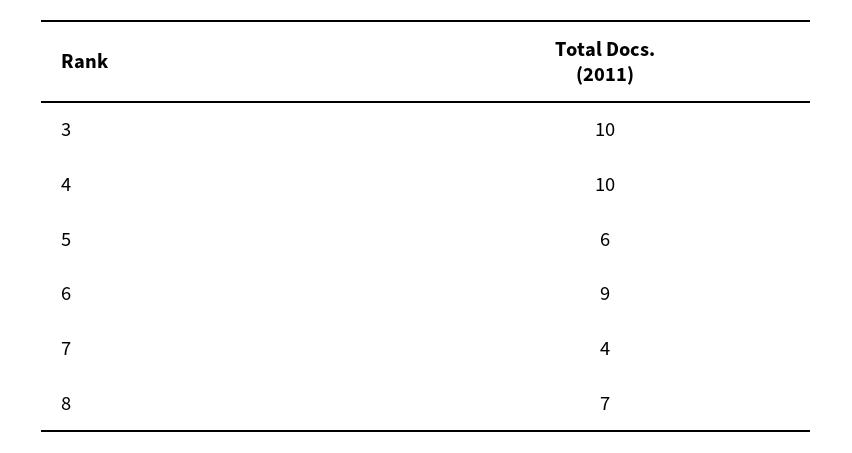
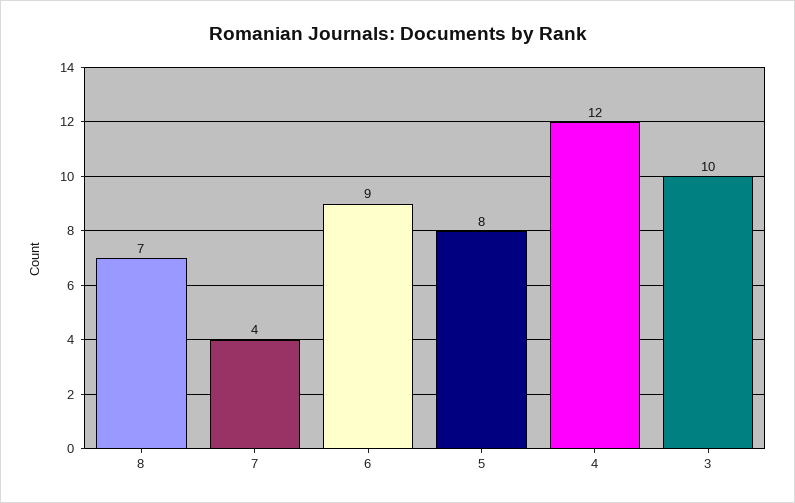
4: 10 -> 12
5: 6 -> 8

